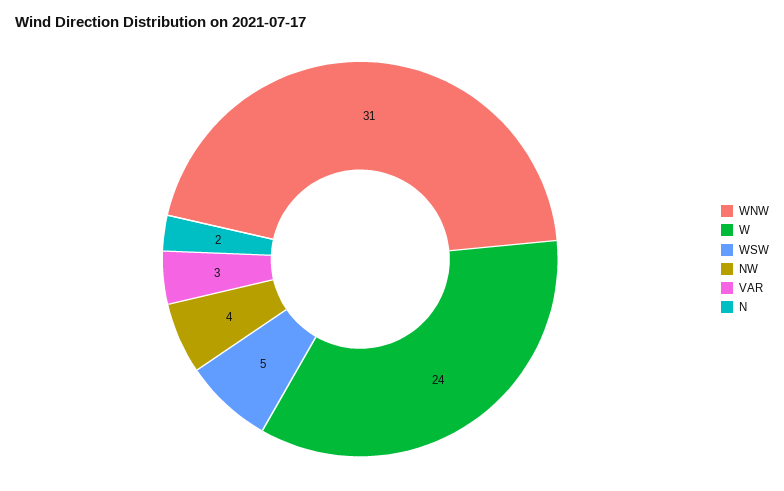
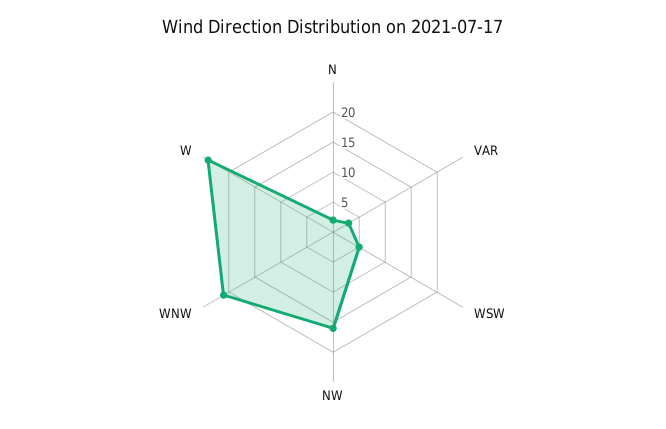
WNW: 31 -> 20
NW: 4 -> 15

